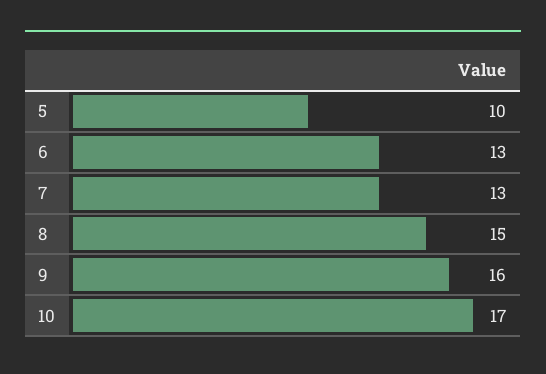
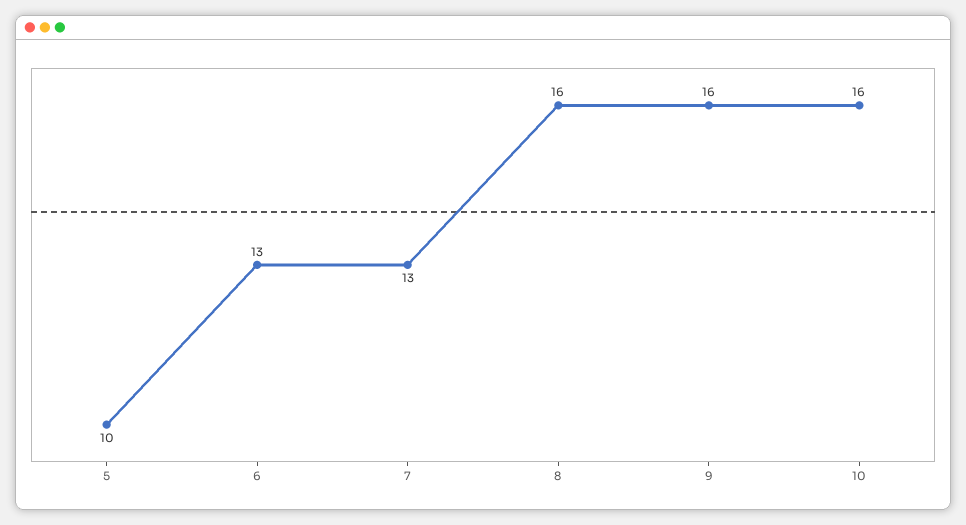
8: 15 -> 16
10: 17 -> 16

